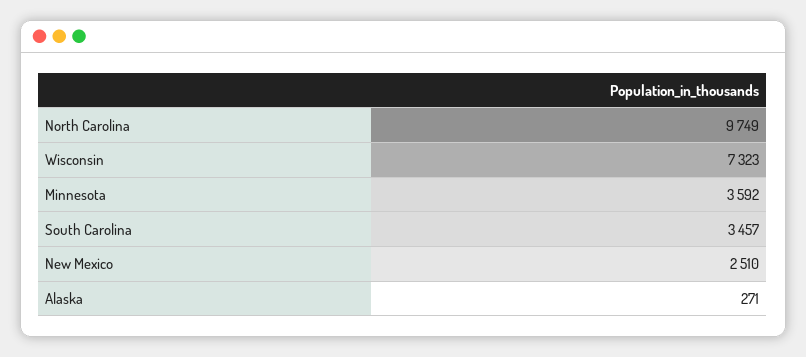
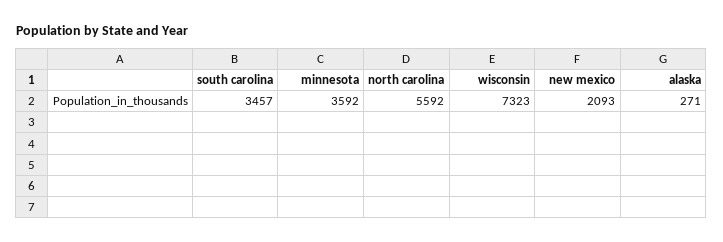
North Carolina: 9749 -> 5592
New Mexico: 2510 -> 2093

